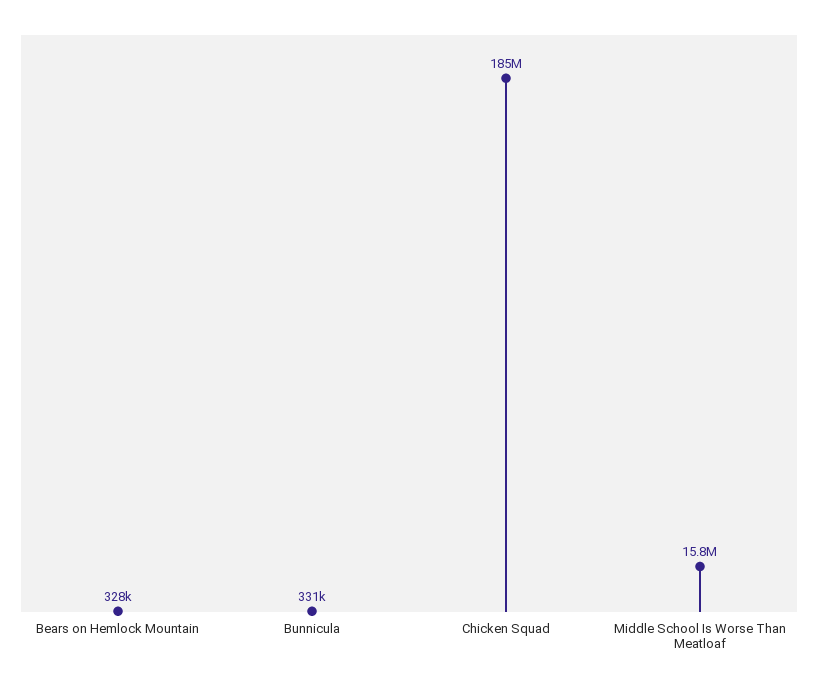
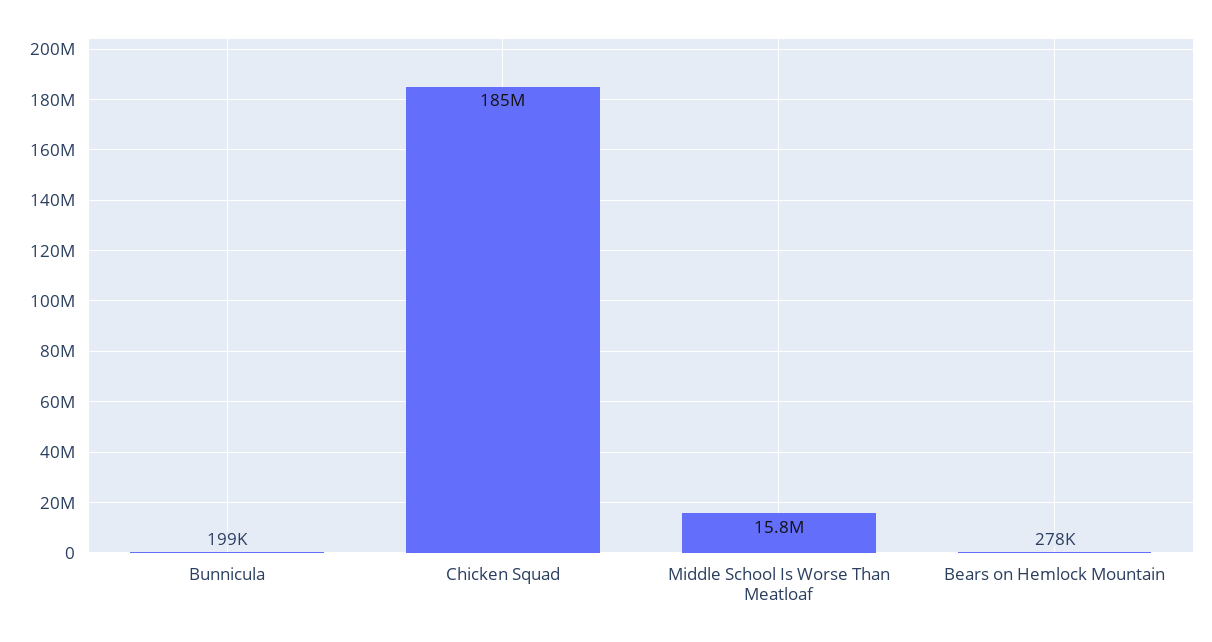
Bears on Hemlock Mountain: 328000 -> 278000
Bunnicula: 331000 -> 199000

